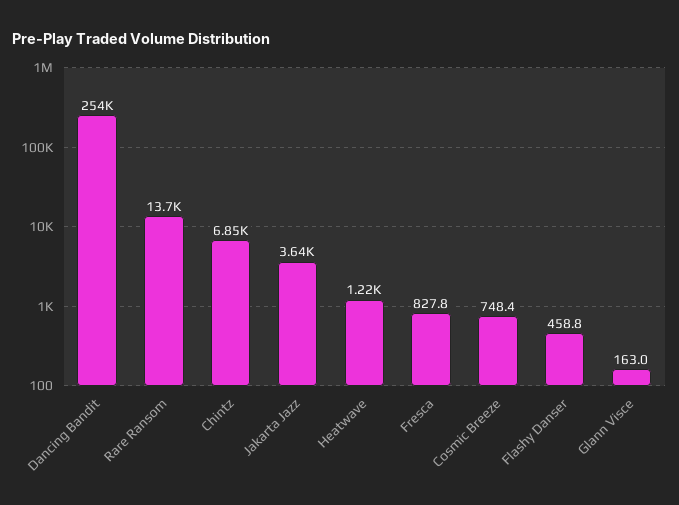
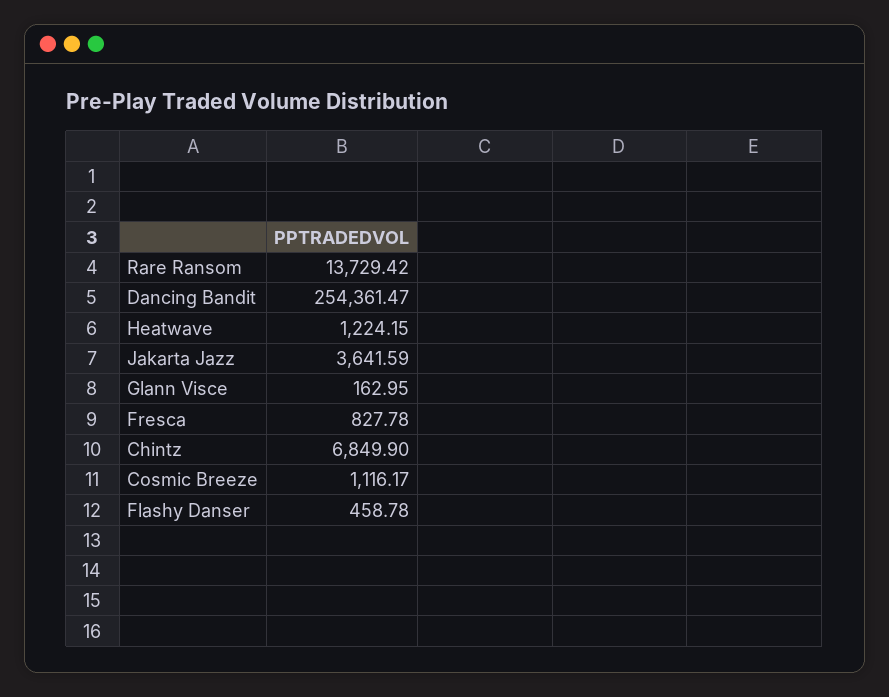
Cosmic Breeze: 748.4 -> 1116.17

